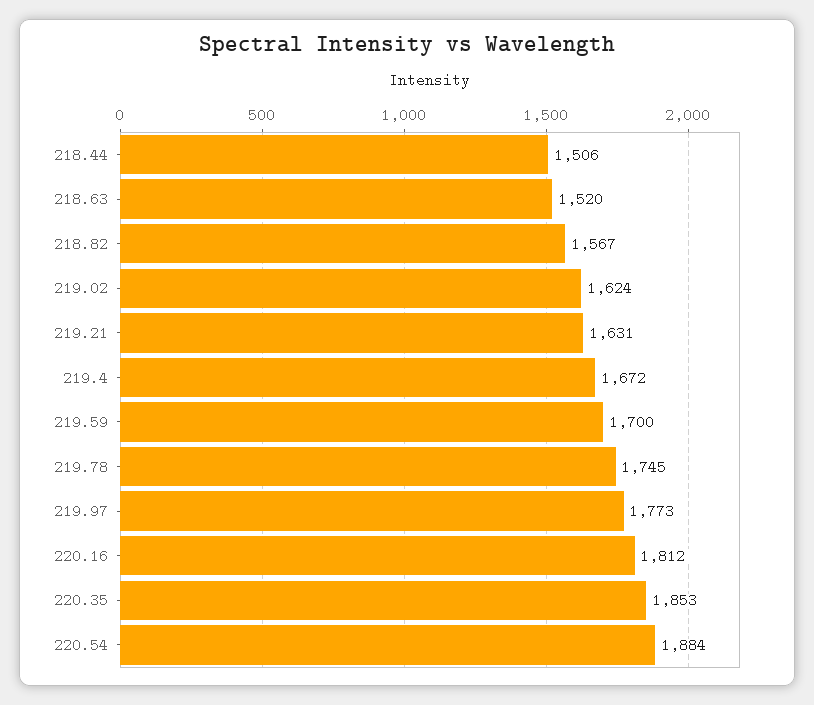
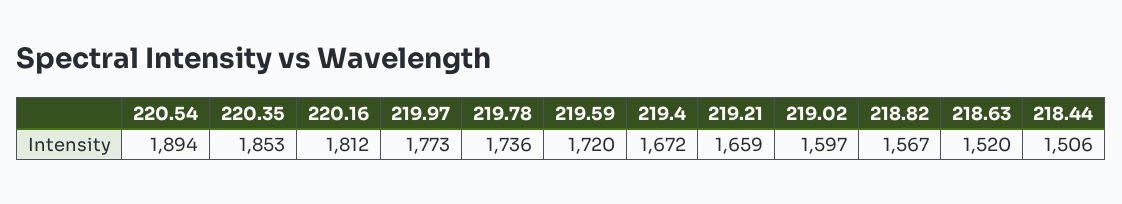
219.02: 1624 -> 1597
219.21: 1631 -> 1659
219.59: 1700 -> 1720
219.78: 1745 -> 1736
220.54: 1884 -> 1894

